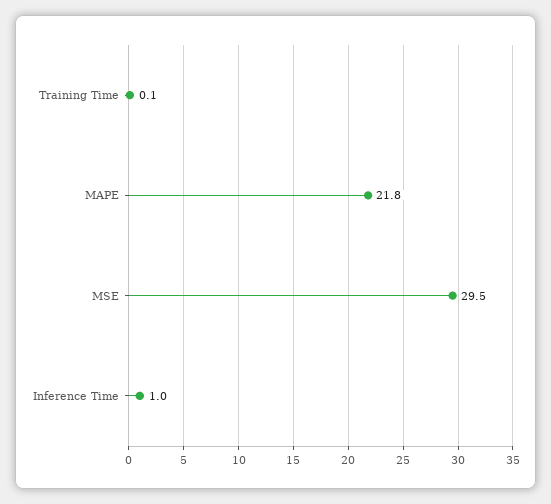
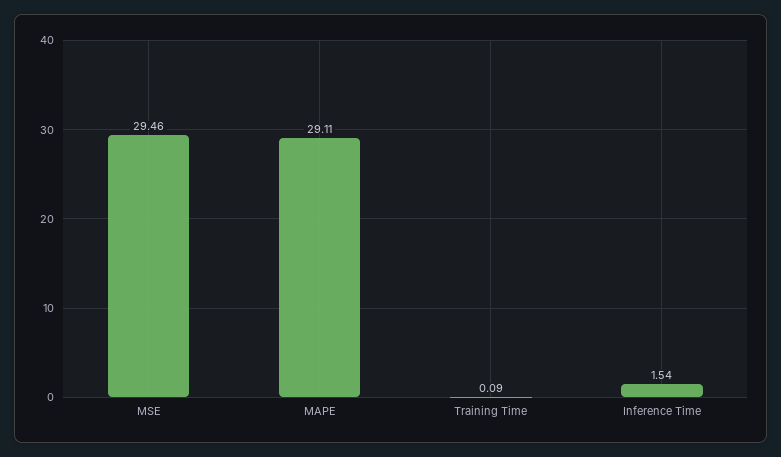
MAPE: 21.8 -> 29.11
Inference Time: 1 -> 1.54

